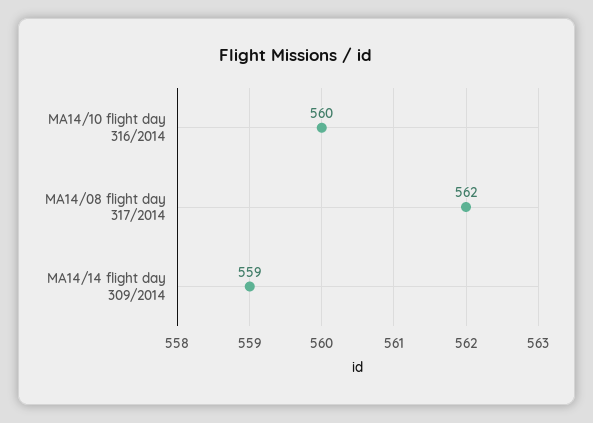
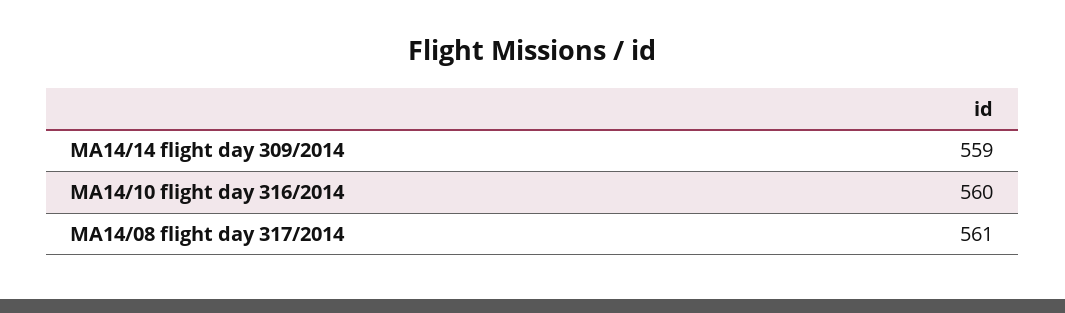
MA14/08 flight day 317/2014: 562 -> 561

